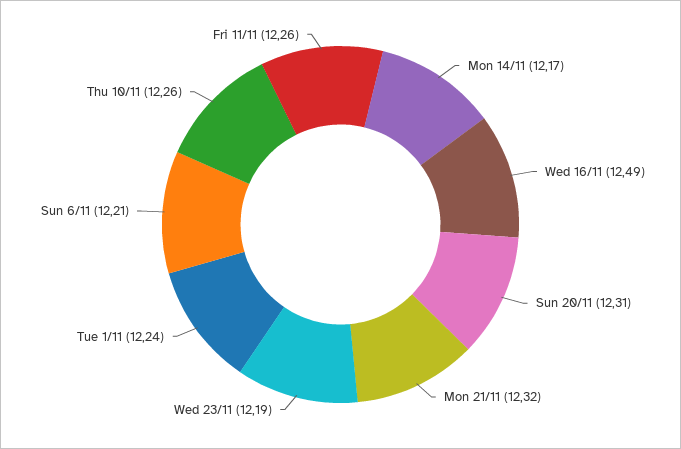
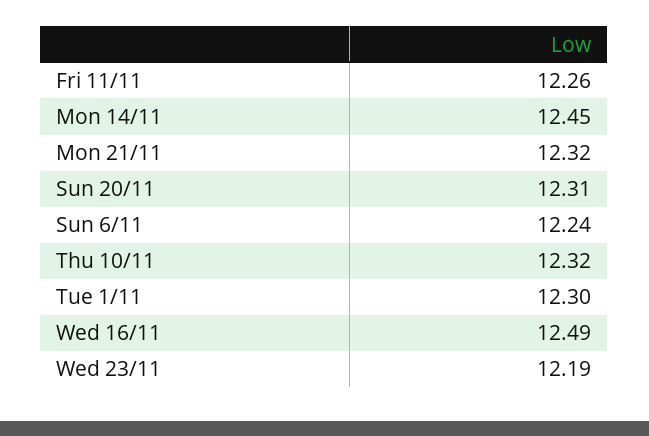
Mon 14/11: 12.17 -> 12.45
Tue 1/11: 12.24 -> 12.3
Sun 6/11: 12.21 -> 12.24
Thu 10/11: 12.26 -> 12.32

